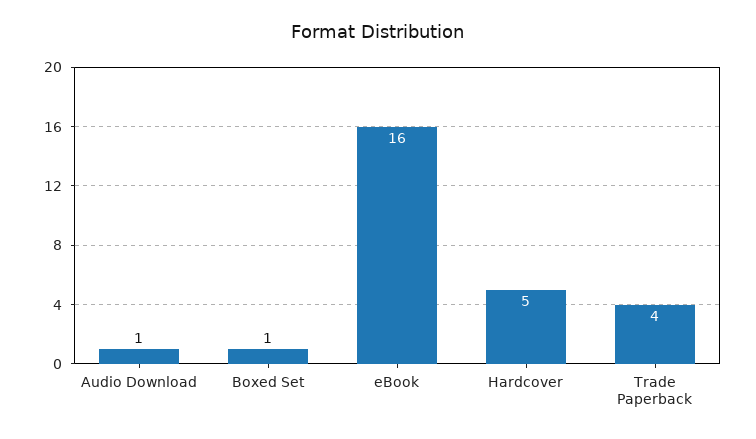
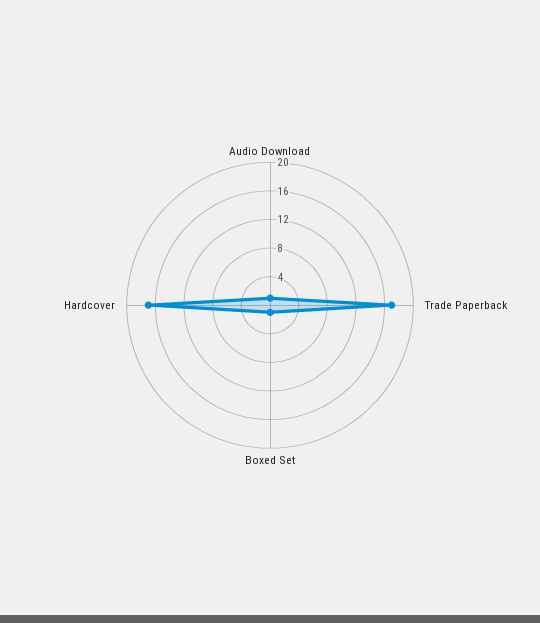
eBook: 16 -> none
Hardcover: 5 -> 16
Trade Paperback: 4 -> 16

